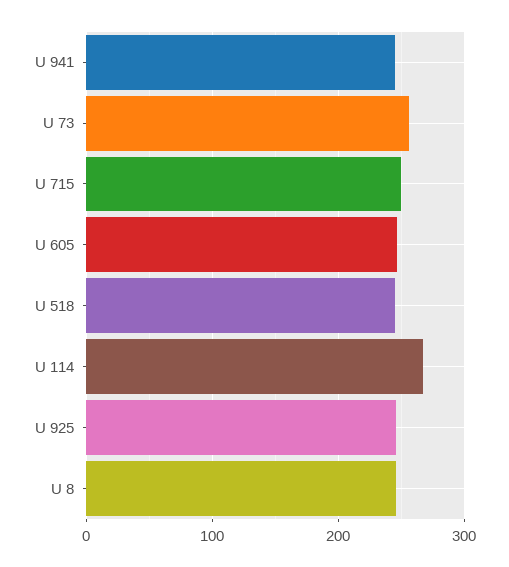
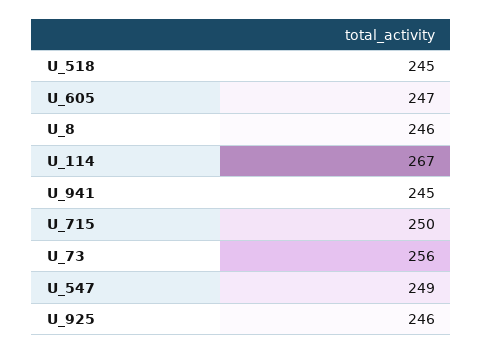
U_547: none -> 249

